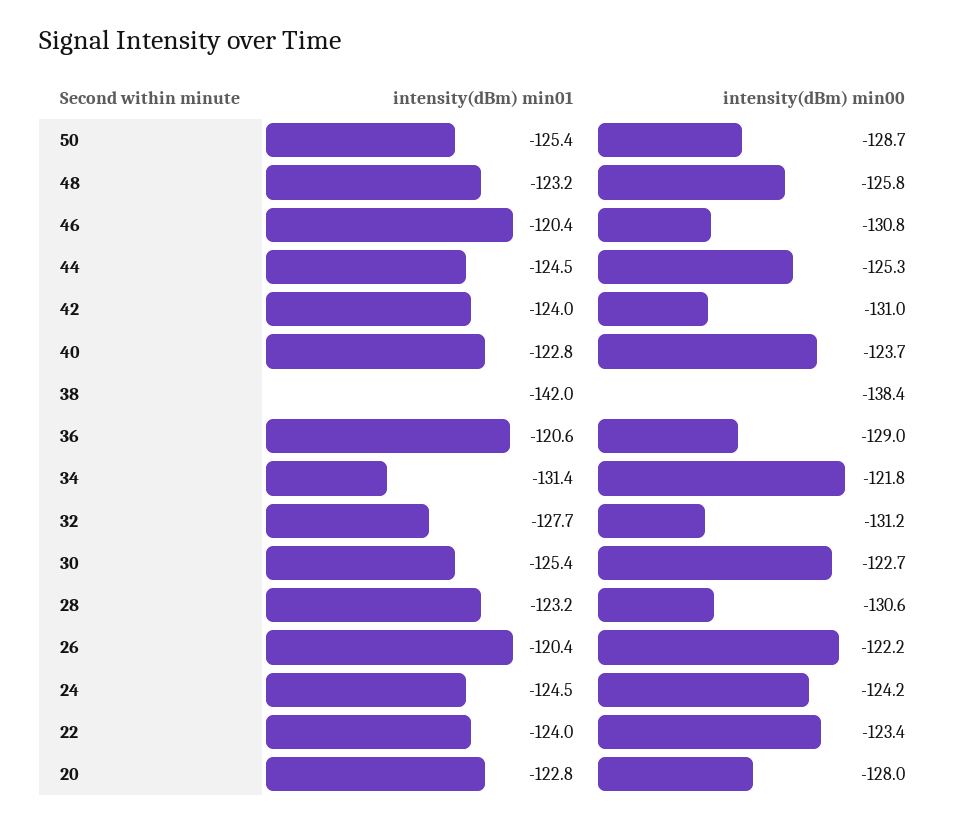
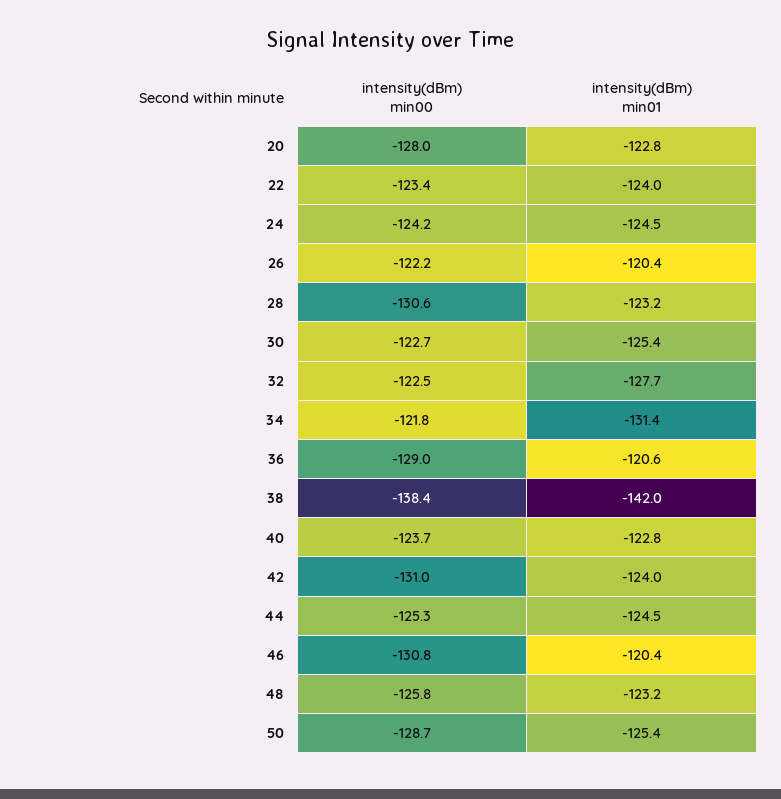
intensity(dBm) min00, 32: -131.2 -> -122.5

